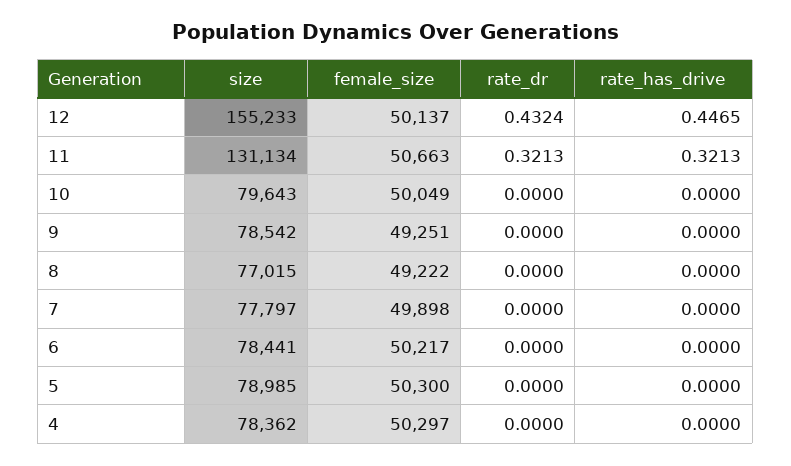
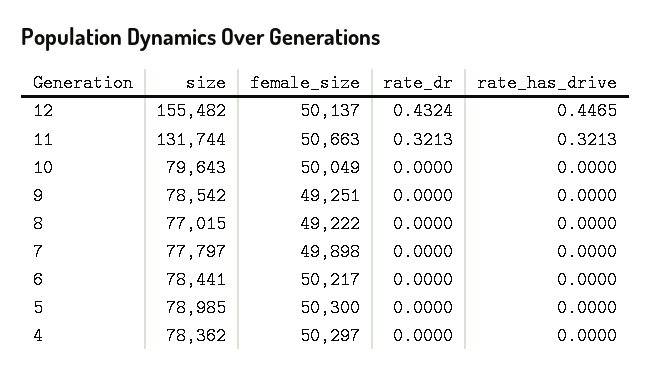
size, 12: 155233 -> 155482
size, 11: 131134 -> 131744

